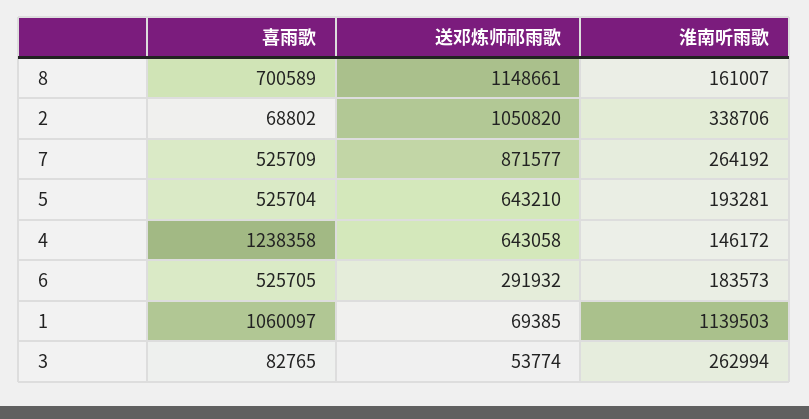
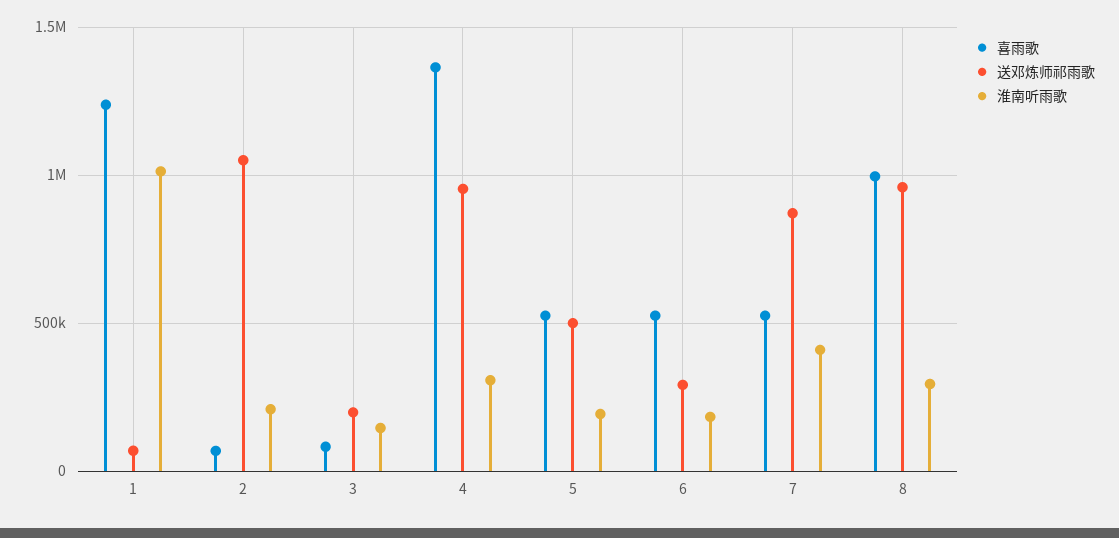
喜雨歌, 8: 700589 -> 1000000
送邓炼师祁雨歌, 8: 1148661 -> 950000
淮南听雨歌, 8: 161007 -> 300000
淮南听雨歌, 2: 338706 -> 200000
淮南听雨歌, 7: 264192 -> 400000
送邓炼师祁雨歌, 5: 643210 -> 500000
喜雨歌, 4: 1238358 -> 1350000
送邓炼师祁雨歌, 4: 643058 -> 950000
淮南听雨歌, 4: 146172 -> 300000
喜雨歌, 1: 1060097 -> 1250000
淮南听雨歌, 1: 1139503 -> 1000000
送邓炼师祁雨歌, 3: 53774 -> 200000
淮南听雨歌, 3: 262994 -> 150000

